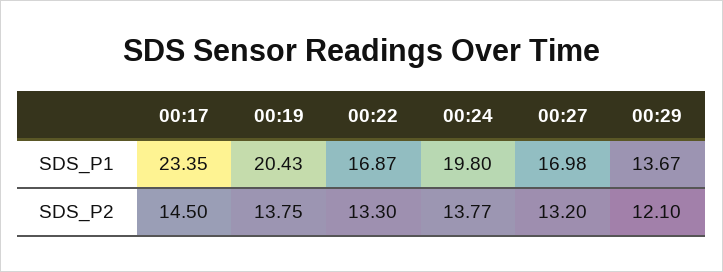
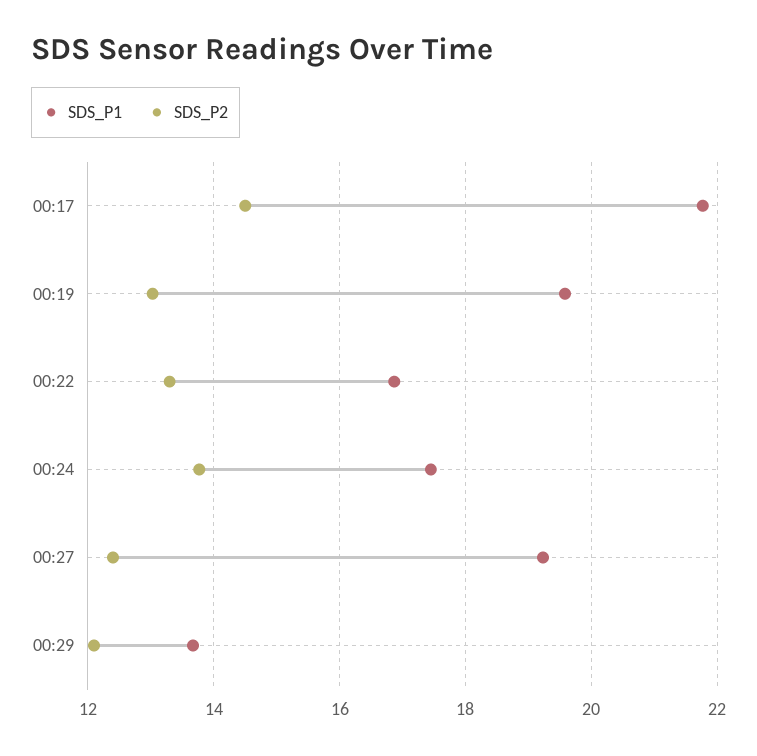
SDS_P1, 00:17: 23.35 -> 21.8
SDS_P1, 00:19: 20.43 -> 19.6
SDS_P1, 00:24: 19.8 -> 17.4
SDS_P1, 00:27: 16.98 -> 19.2
SDS_P2, 00:19: 13.75 -> 13
SDS_P2, 00:27: 13.2 -> 12.4

